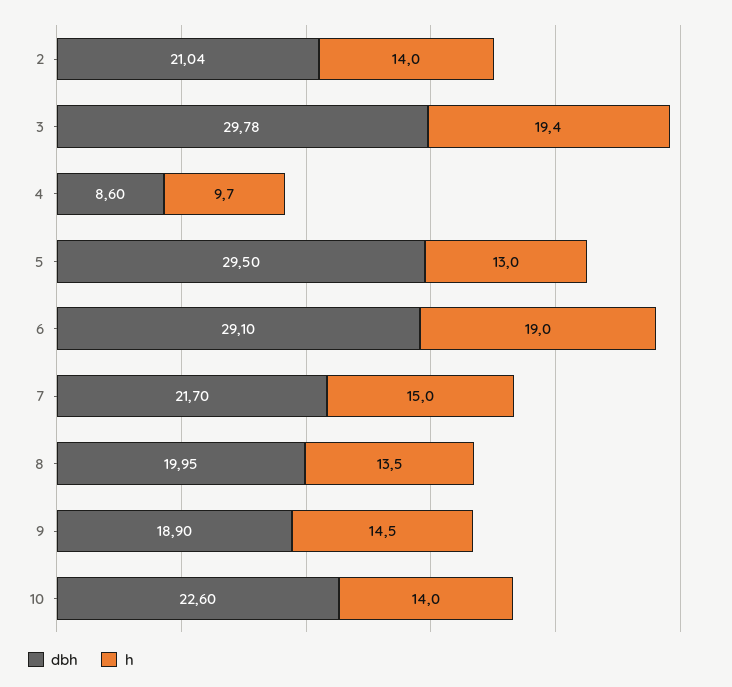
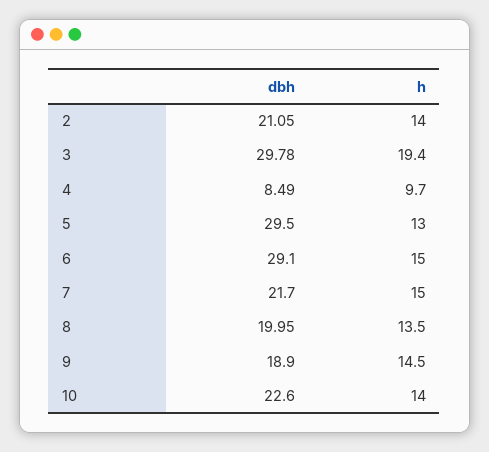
dbh, 2: 21.04 -> 21.05
dbh, 4: 8.6 -> 8.49
h, 6: 19 -> 15

